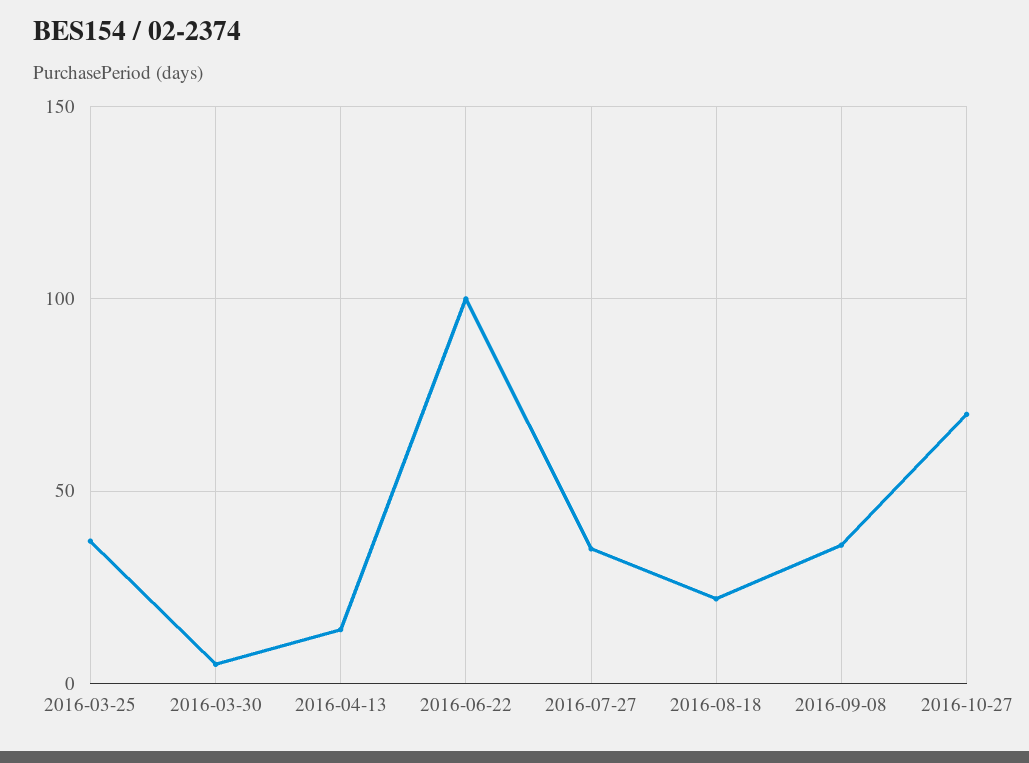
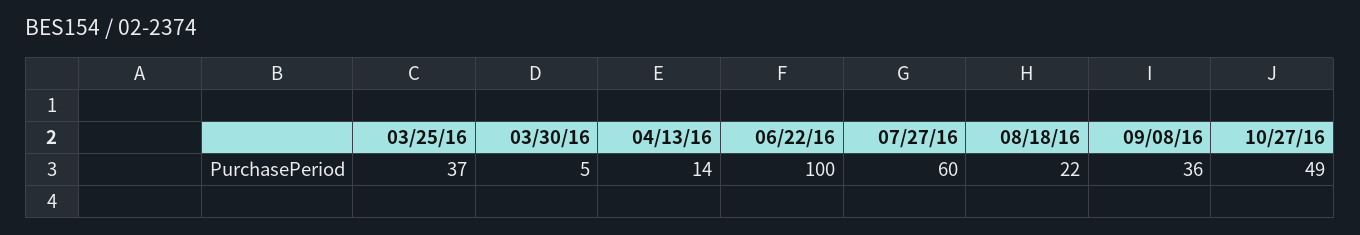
2016-07-27: 35 -> 60
2016-10-27: 70 -> 49

